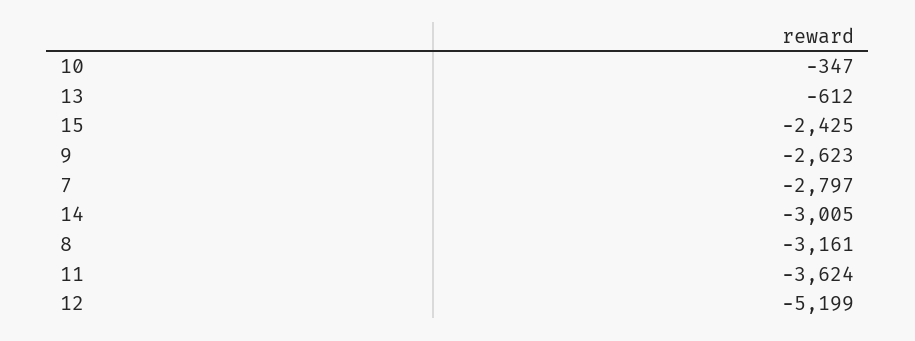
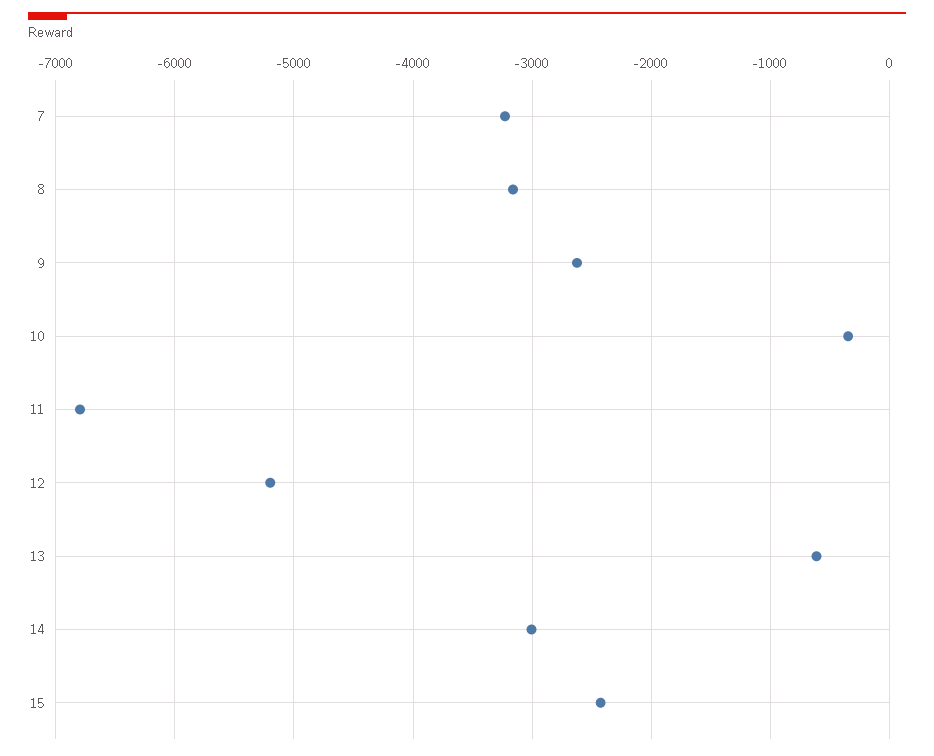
7: -2797 -> -3200
11: -3624 -> -6800

